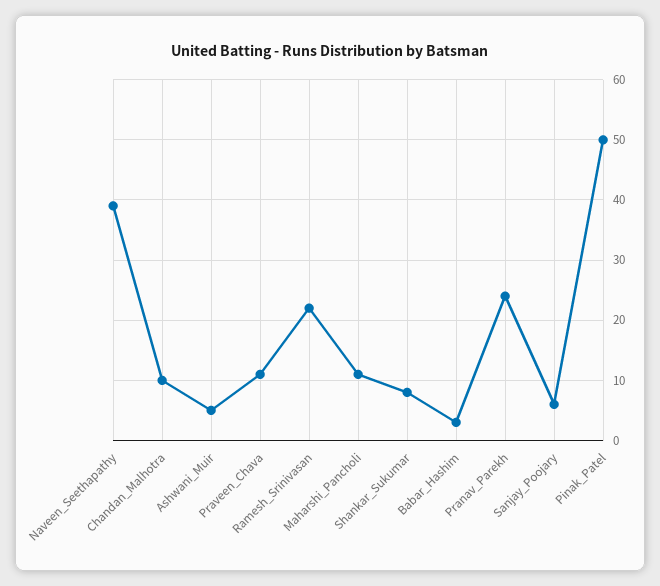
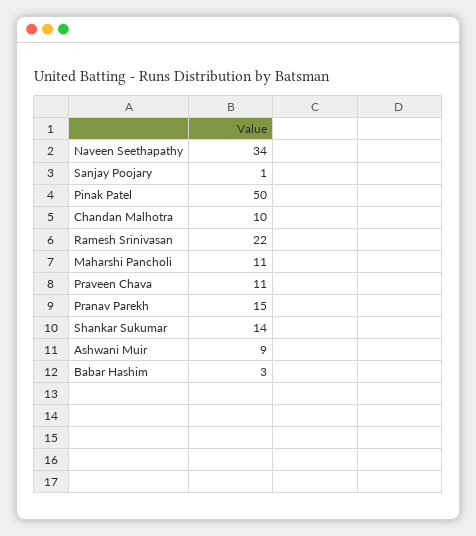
Naveen_Seethapathy: 39 -> 34
Ashwani_Muir: 5 -> 9
Shankar_Sukumar: 8 -> 14
Pranav_Parekh: 24 -> 15
Sanjay_Poojary: 6 -> 1

